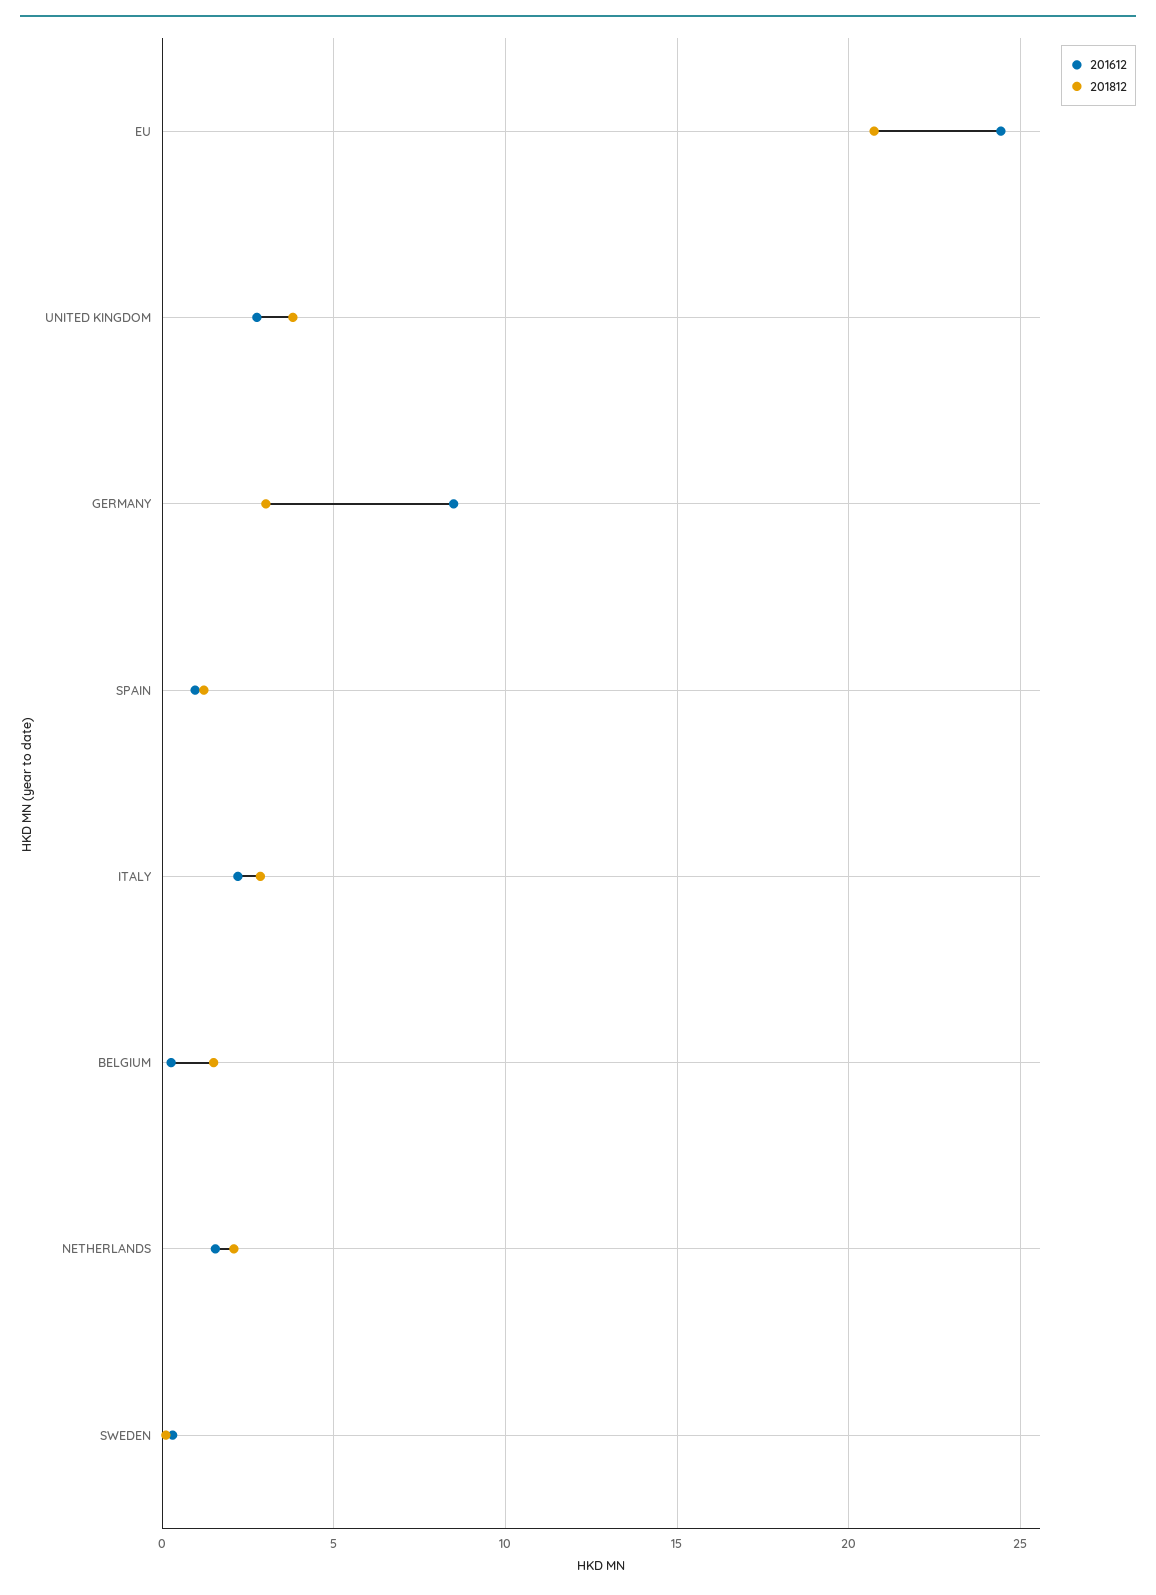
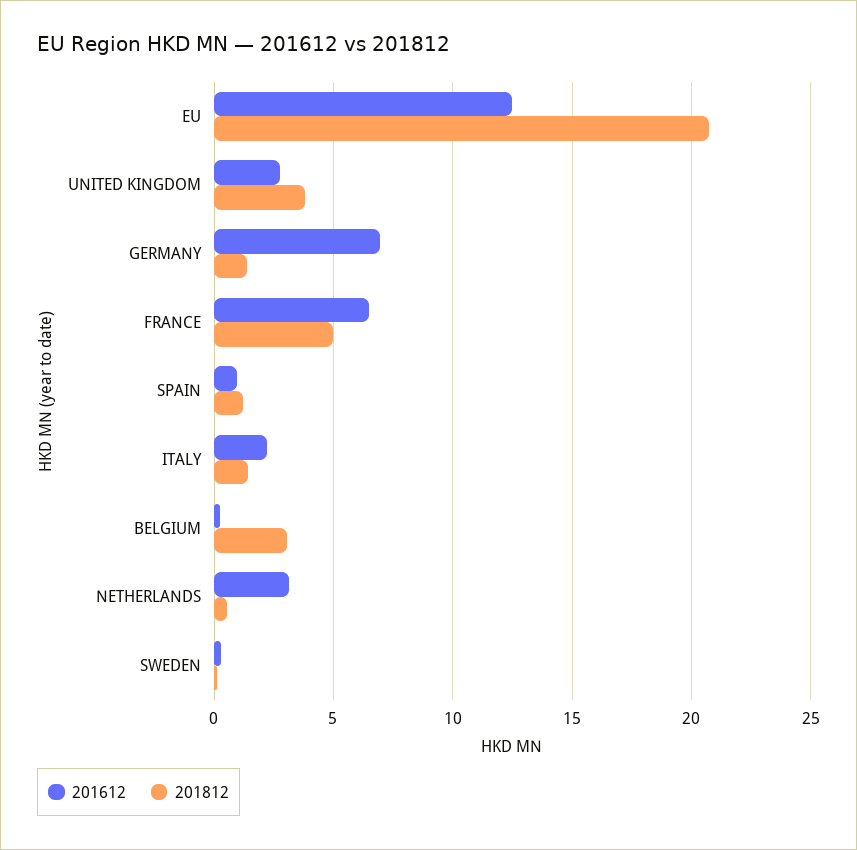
201612, EU: 24.5 -> 12.5
201612, GERMANY: 8.5 -> 7
201812, GERMANY: 3 -> 1.5
201812, ITALY: 3 -> 1.5
201812, BELGIUM: 1.5 -> 3
201612, NETHERLANDS: 1.5 -> 3
201812, NETHERLANDS: 2 -> 0.5
201612, FRANCE: none -> 6.5
201812, FRANCE: none -> 5

